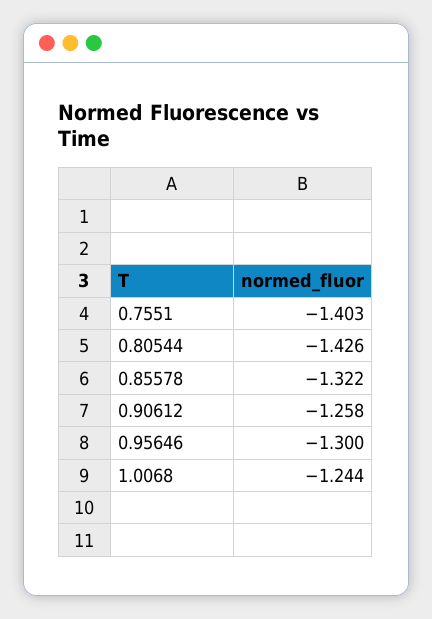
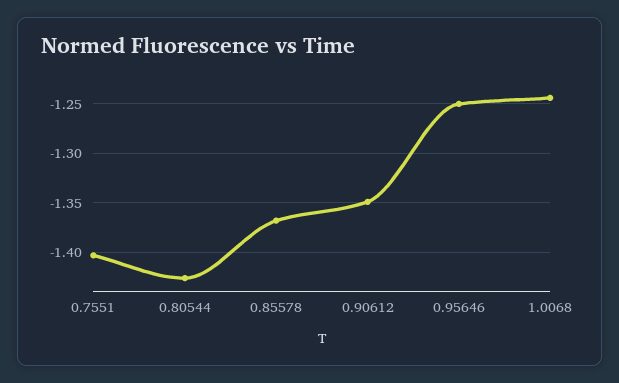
0.85578: -1.322 -> -1.37
0.90612: -1.258 -> -1.35
0.95646: -1.3 -> -1.25

